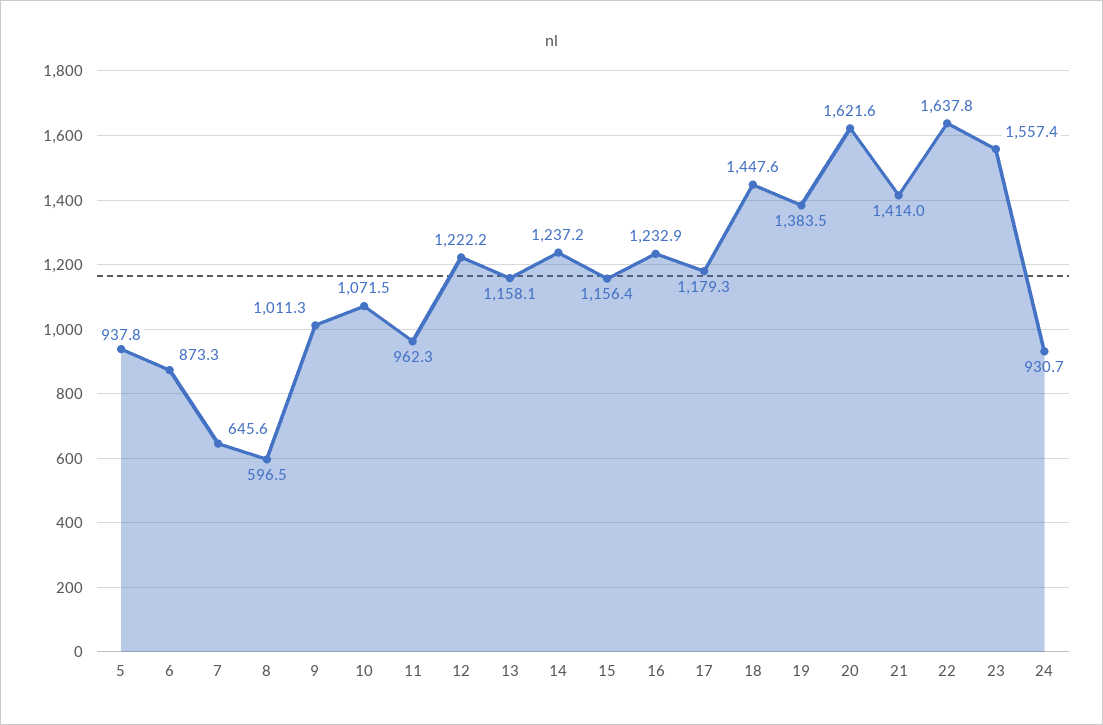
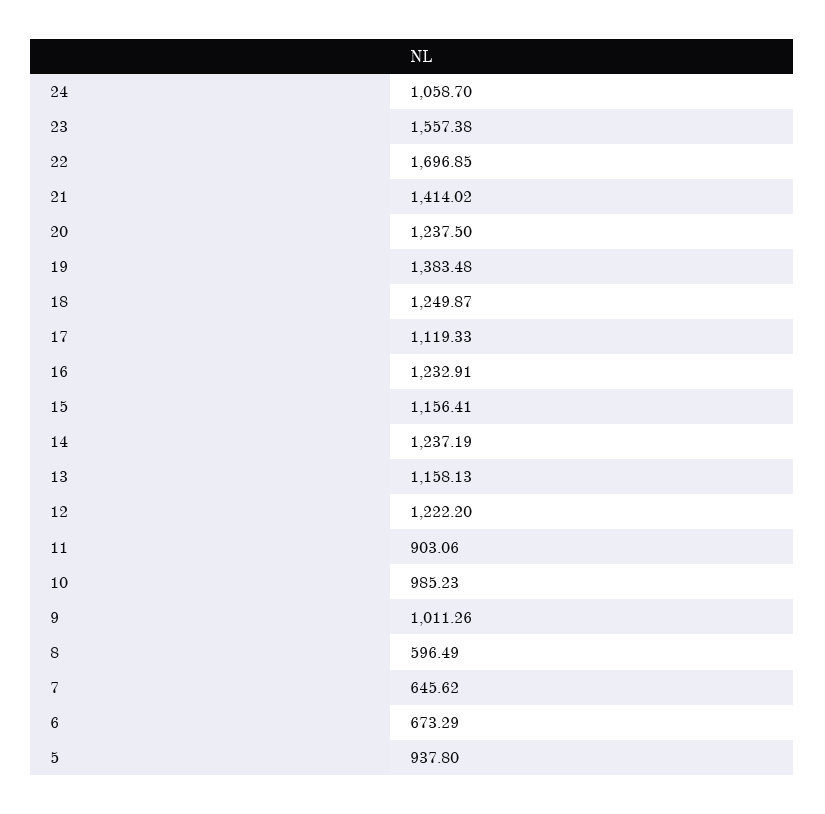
6: 873.3 -> 673.29
10: 1071.5 -> 985.23
11: 962.3 -> 903.06
17: 1179.3 -> 1119.33
18: 1447.6 -> 1249.87
20: 1621.6 -> 1237.5
22: 1637.8 -> 1696.85
24: 930.7 -> 1058.7

